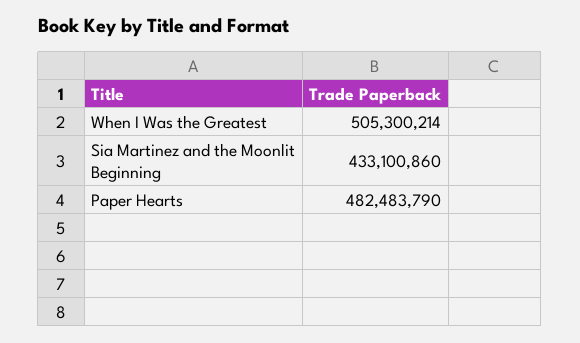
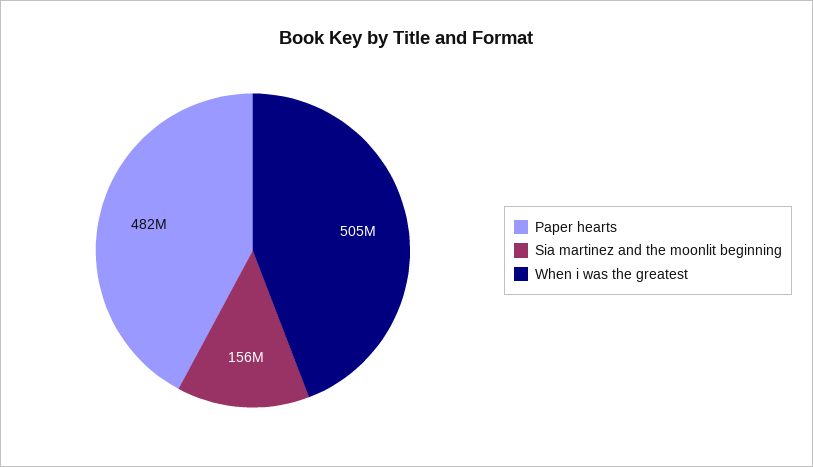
Sia Martinez and the Moonlit Beginning: 433100860 -> 156000000

